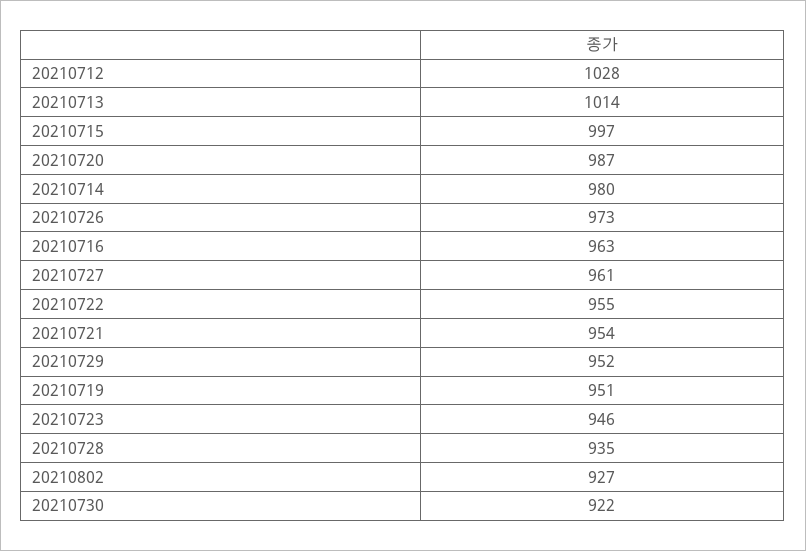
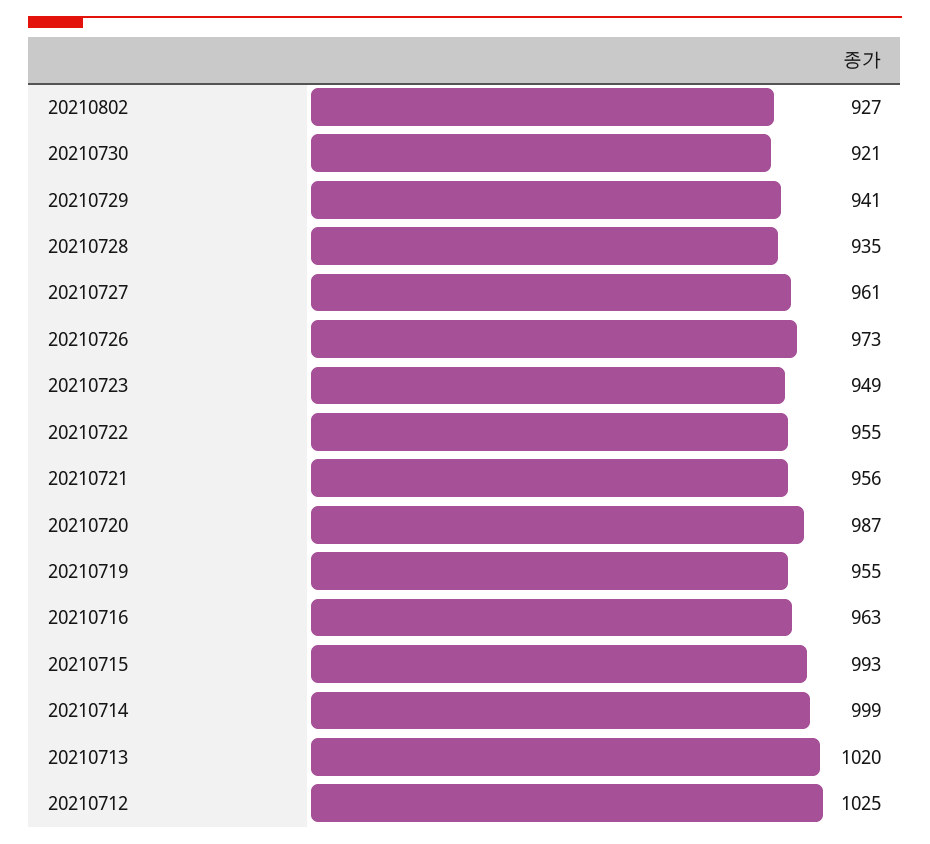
20210712: 1028 -> 1025
20210713: 1014 -> 1020
20210715: 997 -> 993
20210714: 980 -> 999
20210721: 954 -> 956
20210729: 952 -> 941
20210719: 951 -> 955
20210723: 946 -> 949
20210730: 922 -> 921

